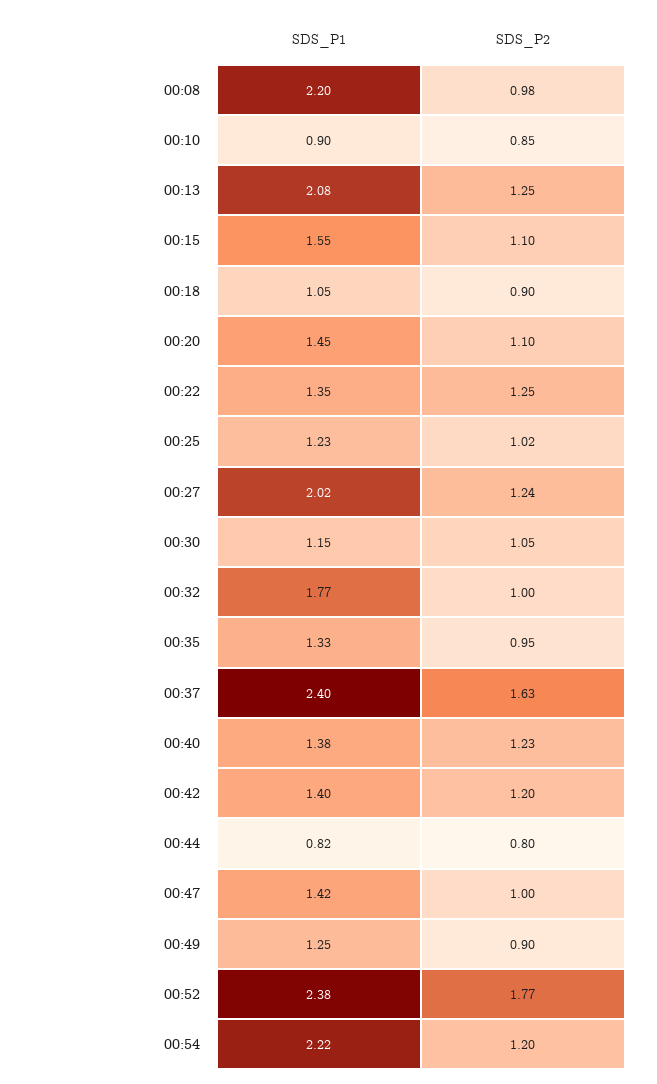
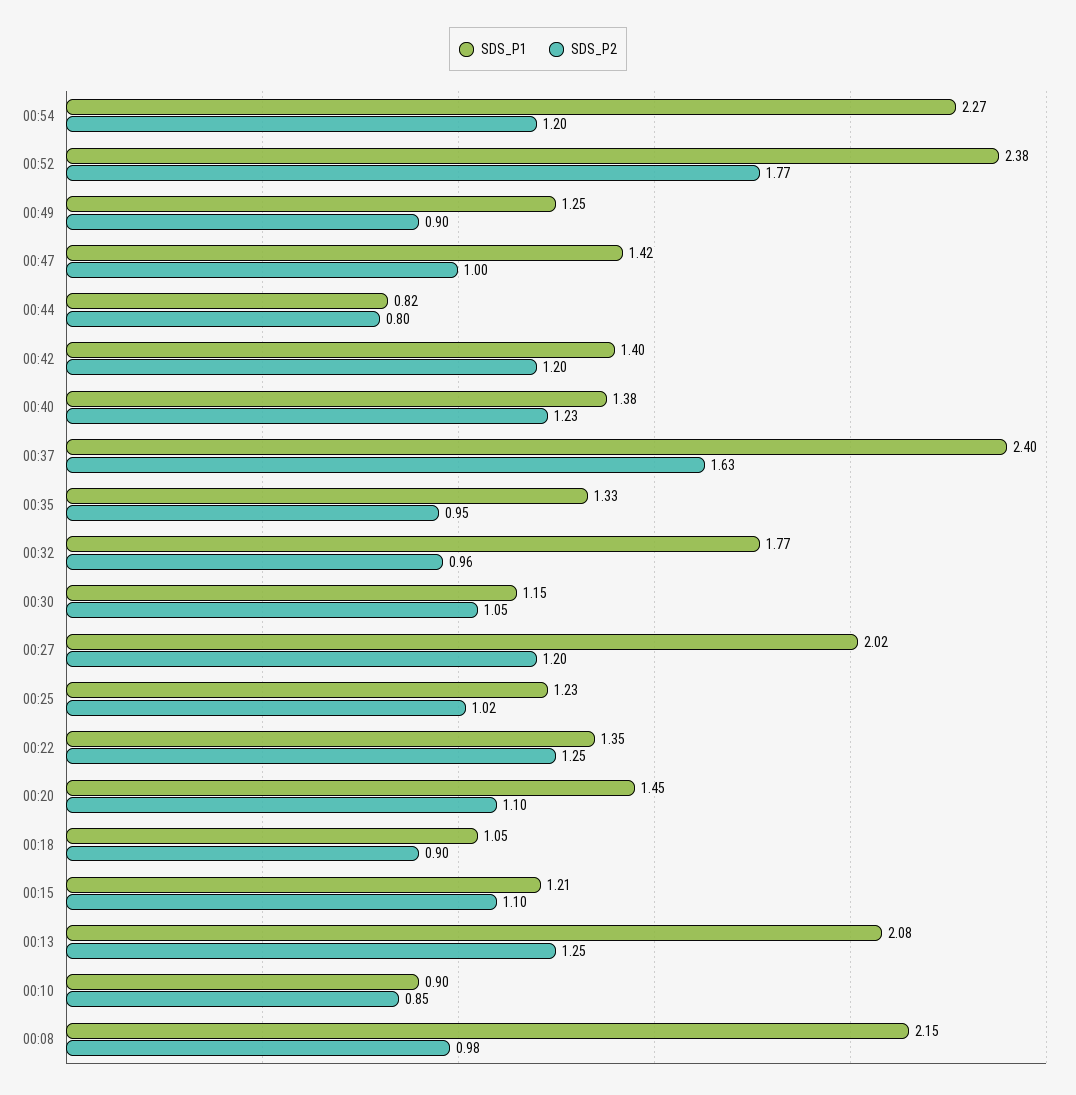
SDS_P1, 00:08: 2.2 -> 2.15
SDS_P1, 00:15: 1.55 -> 1.21
SDS_P2, 00:27: 1.24 -> 1.2
SDS_P2, 00:32: 1 -> 0.96
SDS_P1, 00:54: 2.22 -> 2.27

